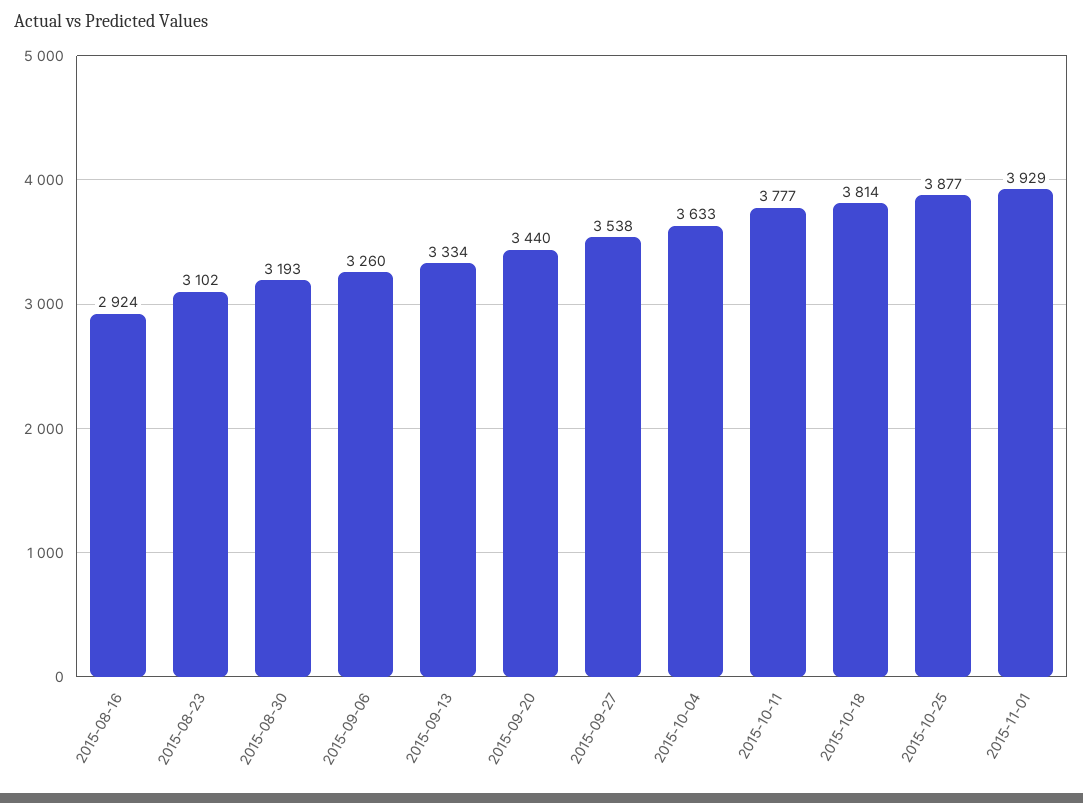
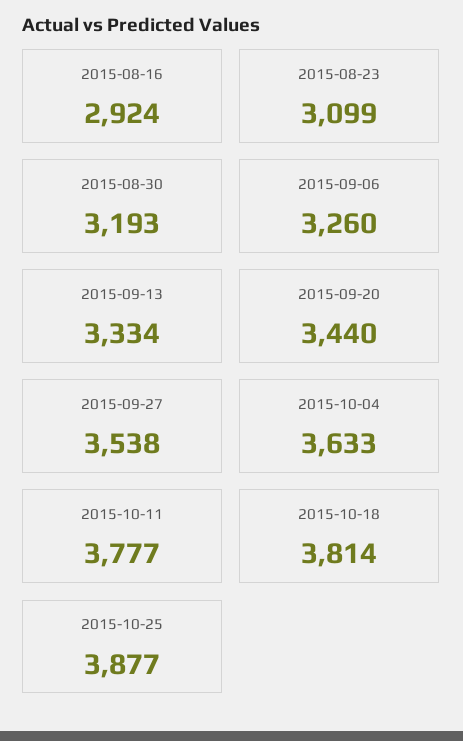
2015-08-23: 3102 -> 3099
2015-11-01: 3929 -> none

